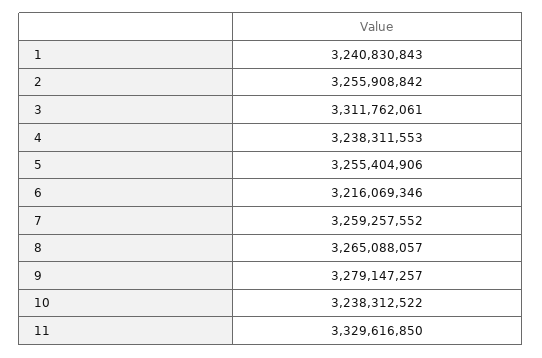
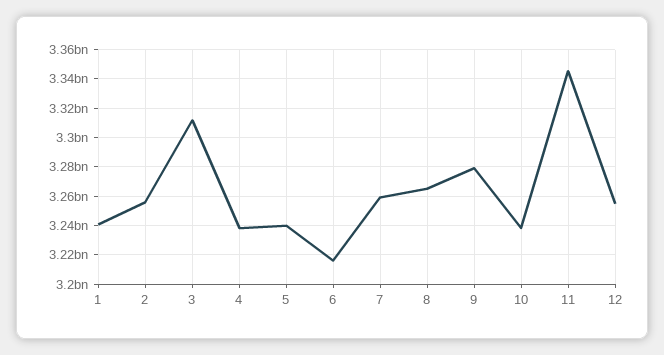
5: 3255404906 -> 3240000000
11: 3329616850 -> 3345000000
12: none -> 3255000000

